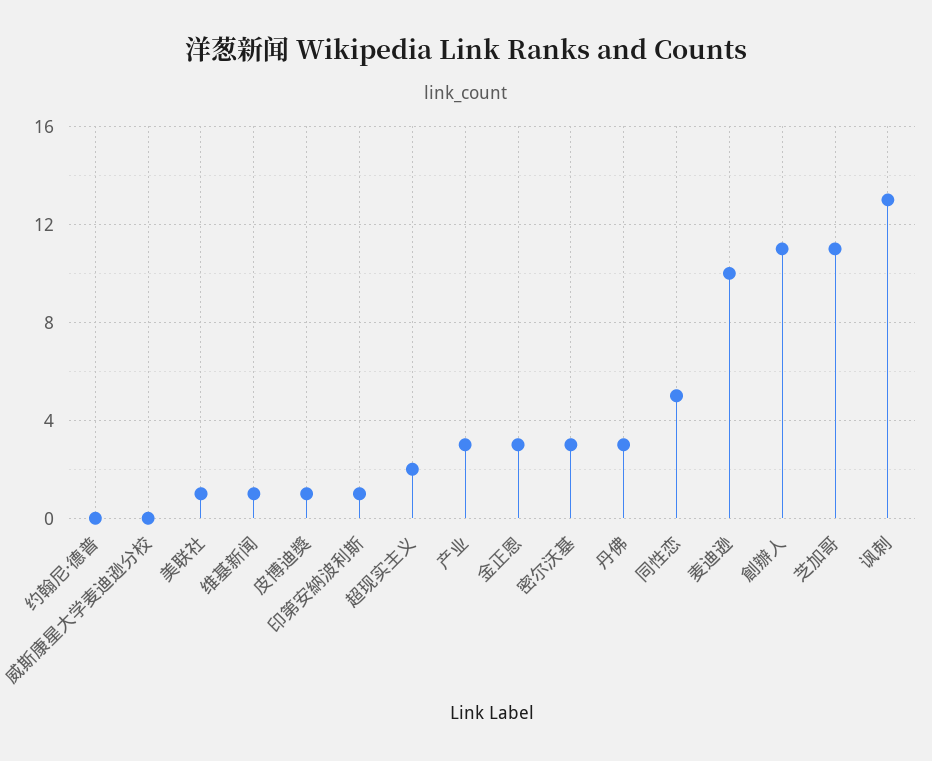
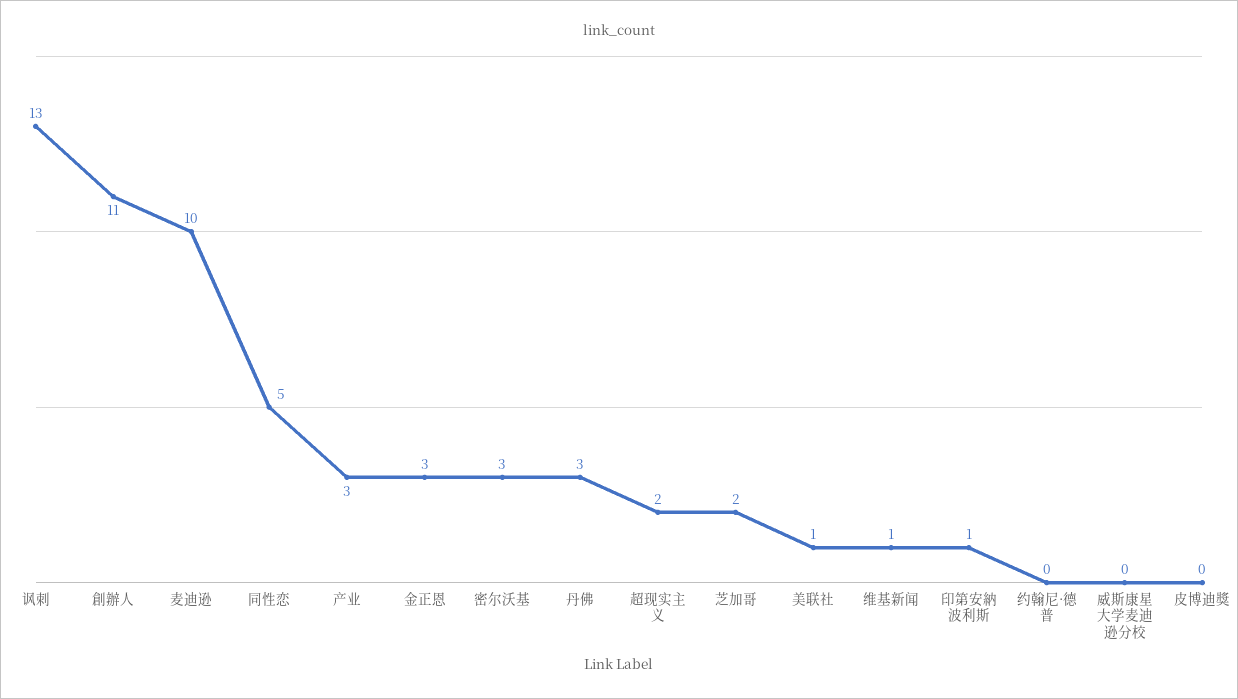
皮博迪獎: 1 -> 0
芝加哥: 11 -> 2

